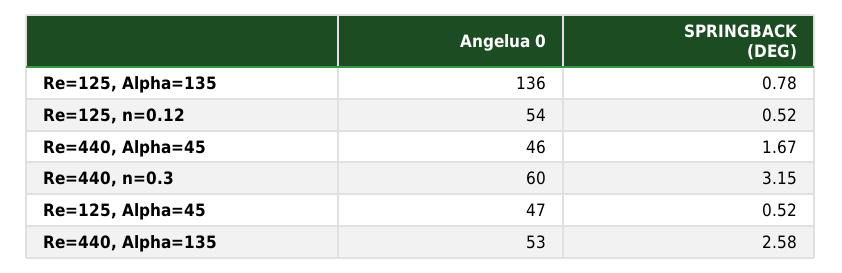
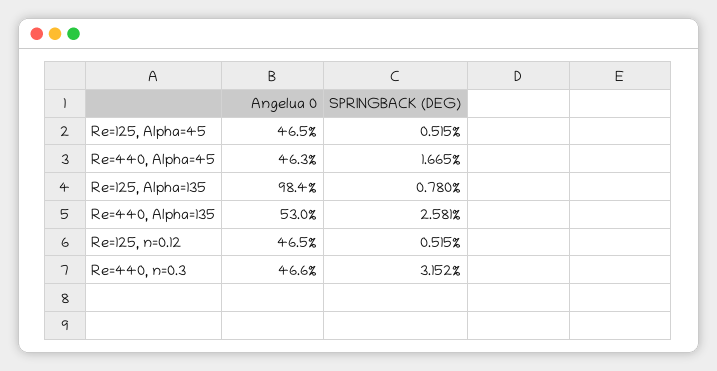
Angelua 0, Re=125, Alpha=135: 136 -> 98.4
Angelua 0, Re=125, n=0.12: 54 -> 46.5
Angelua 0, Re=440, n=0.3: 60 -> 46.6

